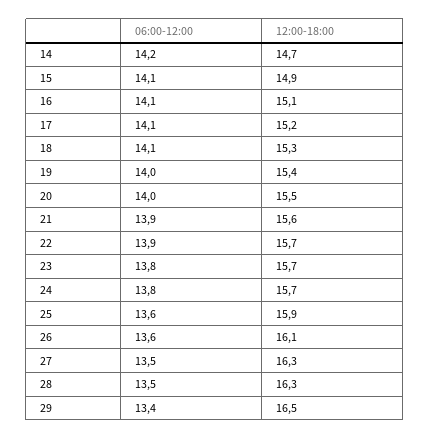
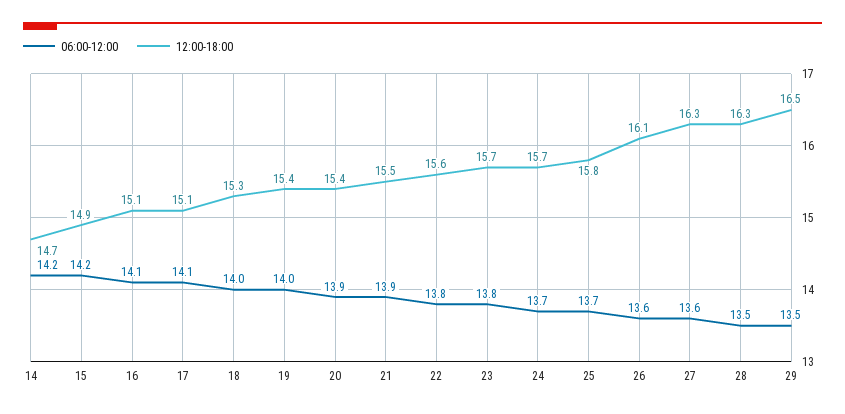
06:00-12:00, 15: 14.1 -> 14.2
12:00-18:00, 17: 15.2 -> 15.1
06:00-12:00, 18: 14.1 -> 14
06:00-12:00, 20: 14 -> 13.9
12:00-18:00, 20: 15.5 -> 15.4
12:00-18:00, 21: 15.6 -> 15.5
06:00-12:00, 22: 13.9 -> 13.8
12:00-18:00, 22: 15.7 -> 15.6
06:00-12:00, 24: 13.8 -> 13.7
06:00-12:00, 25: 13.6 -> 13.7
12:00-18:00, 25: 15.9 -> 15.8
06:00-12:00, 27: 13.5 -> 13.6
06:00-12:00, 29: 13.4 -> 13.5

